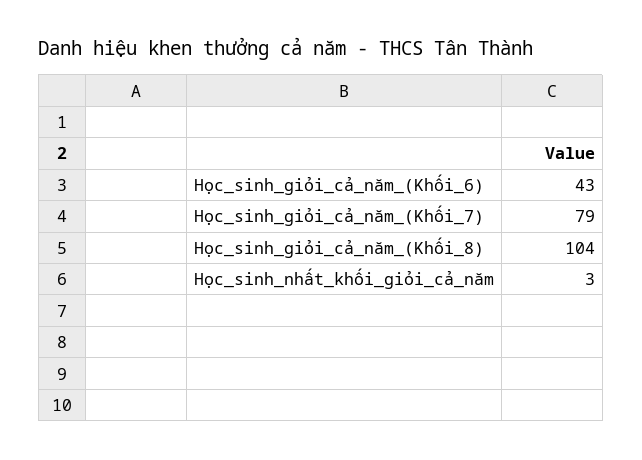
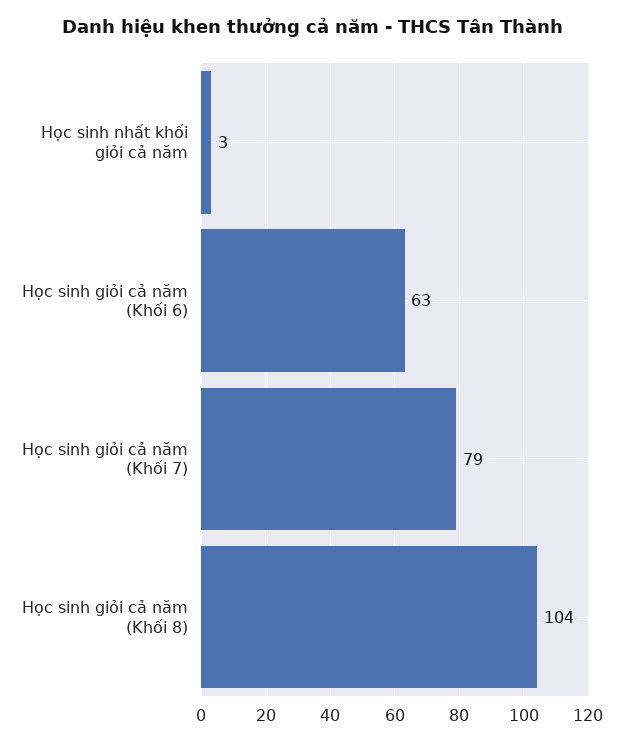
Học_sinh_giỏi_cả_năm_(Khối_6): 43 -> 63

